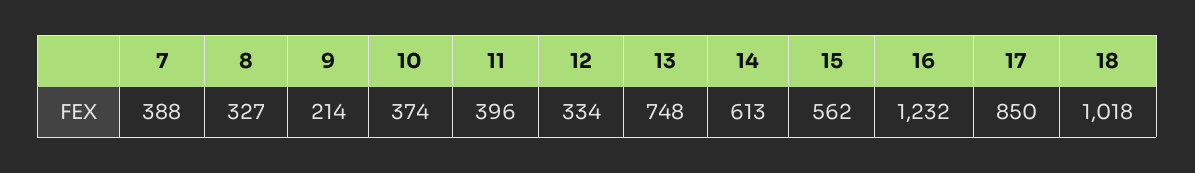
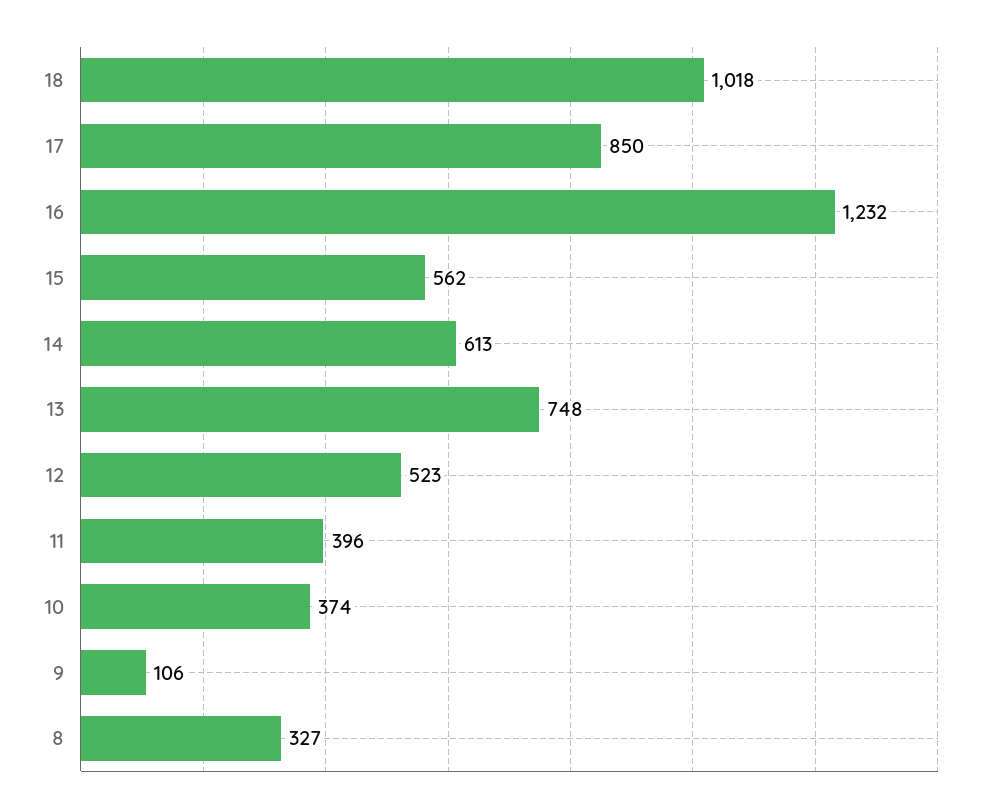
7: 388 -> none
9: 214 -> 106
12: 334 -> 523

